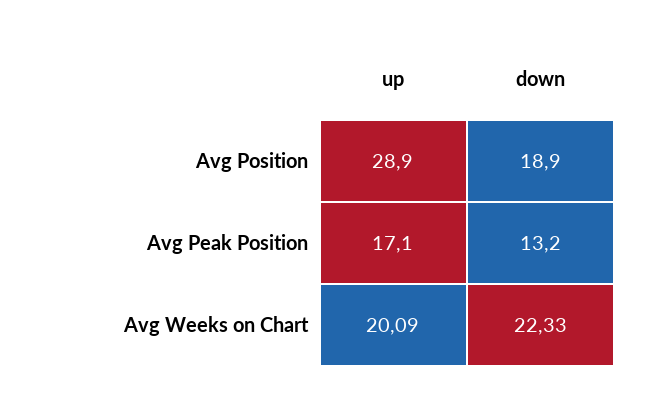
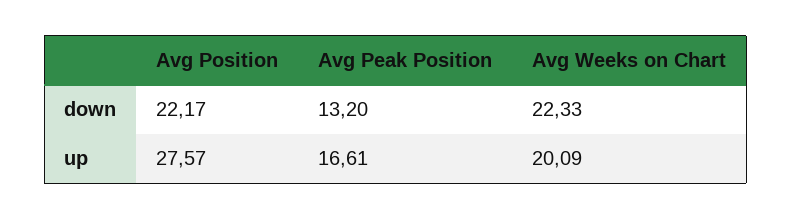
up, Avg Position: 28.9 -> 27.57
down, Avg Position: 18.9 -> 22.17
up, Avg Peak Position: 17.1 -> 16.61

